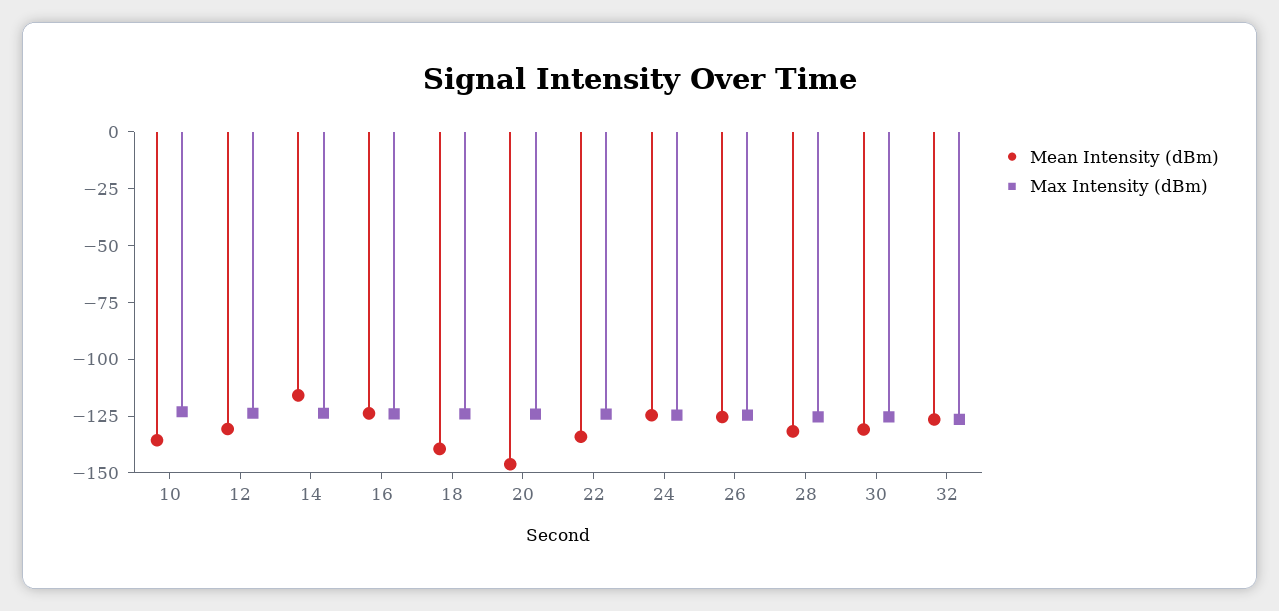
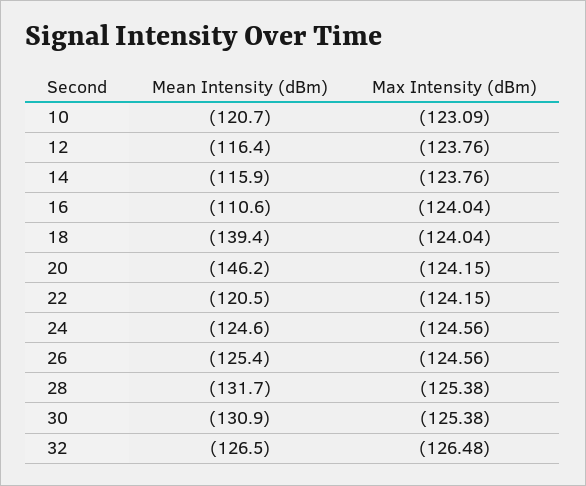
Mean Intensity (dBm), 10: -135 -> -120.7
Mean Intensity (dBm), 12: -130 -> -116.4
Mean Intensity (dBm), 16: -125 -> -110.6
Mean Intensity (dBm), 22: -135 -> -120.5

